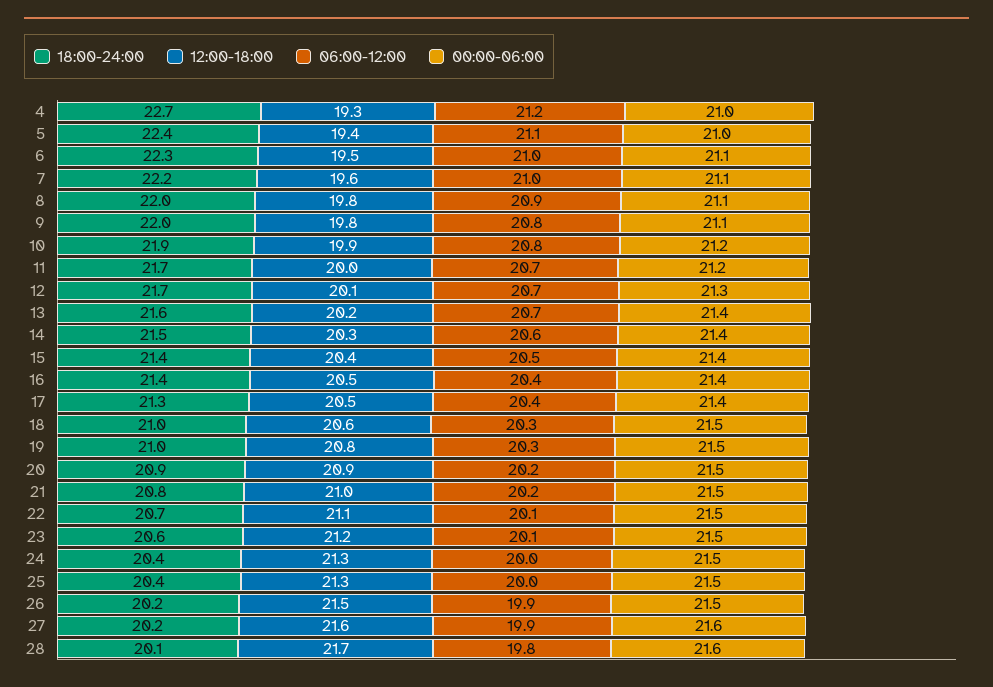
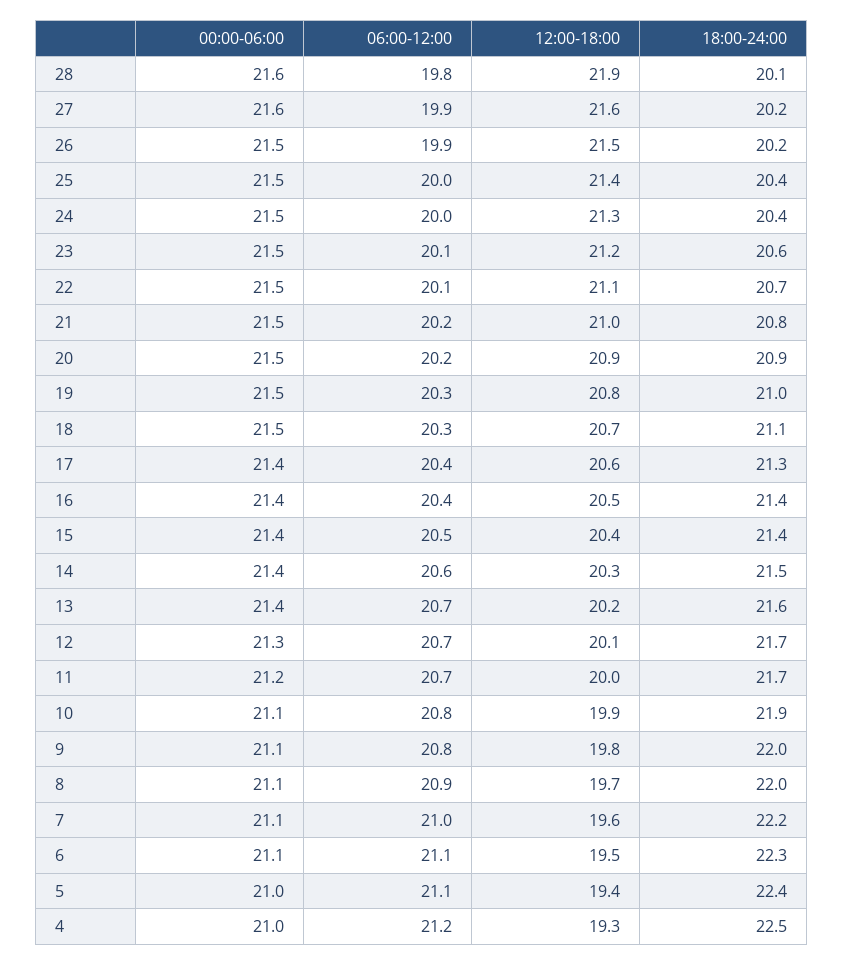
18:00-24:00, 4: 22.7 -> 22.5
06:00-12:00, 6: 21 -> 21.1
12:00-18:00, 8: 19.8 -> 19.7
00:00-06:00, 10: 21.2 -> 21.1
12:00-18:00, 17: 20.5 -> 20.6
18:00-24:00, 18: 21 -> 21.1
12:00-18:00, 18: 20.6 -> 20.7
12:00-18:00, 25: 21.3 -> 21.4
12:00-18:00, 28: 21.7 -> 21.9

